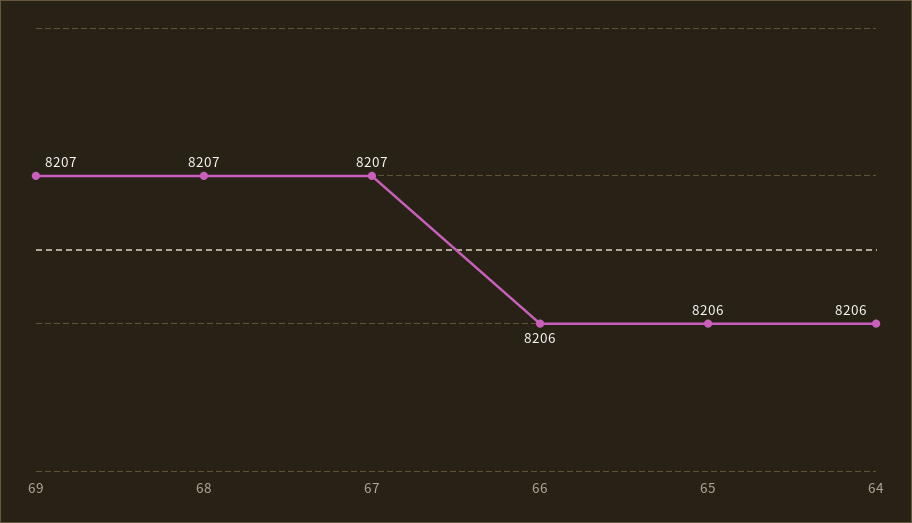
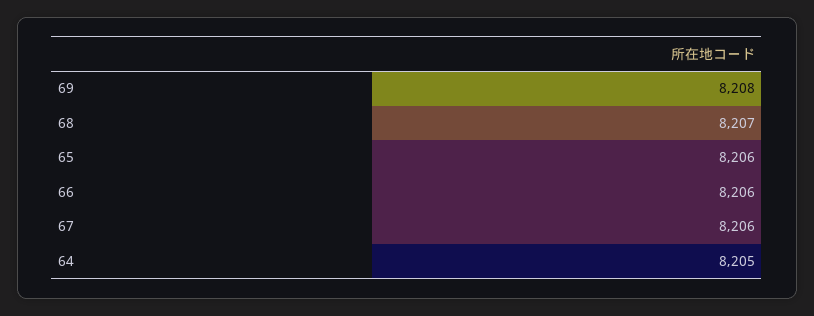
69: 8207 -> 8208
67: 8207 -> 8206
64: 8206 -> 8205

